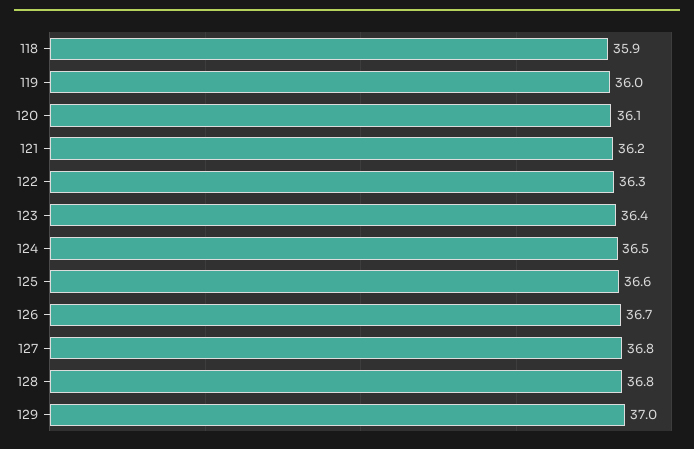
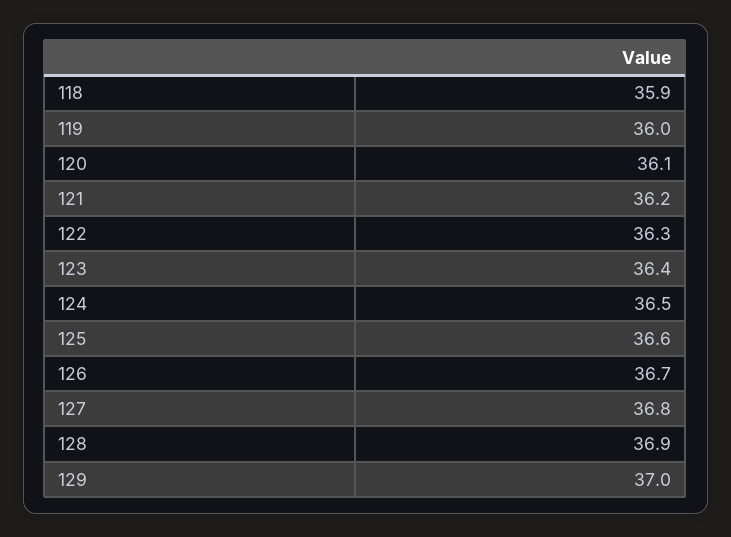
128: 36.8 -> 36.9

